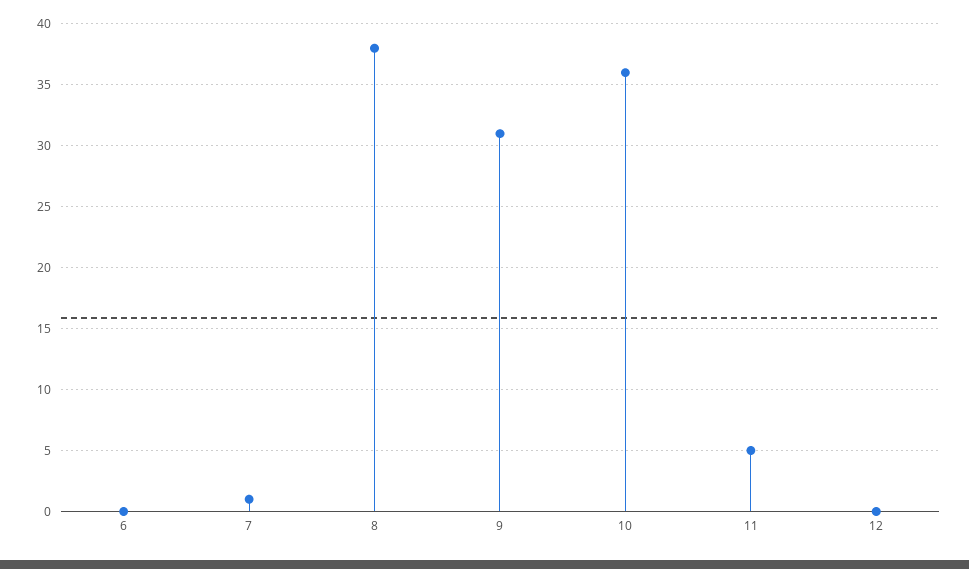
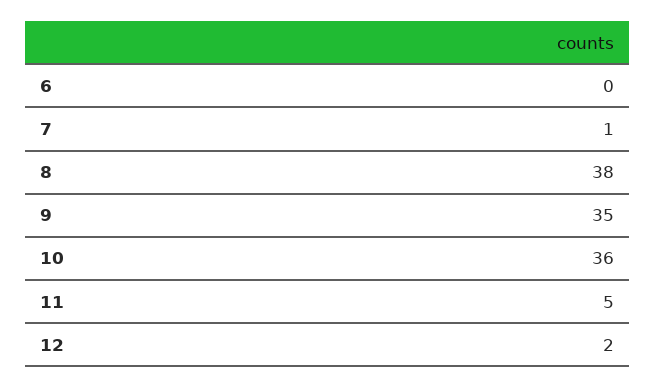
9: 31 -> 35
12: 0 -> 2

